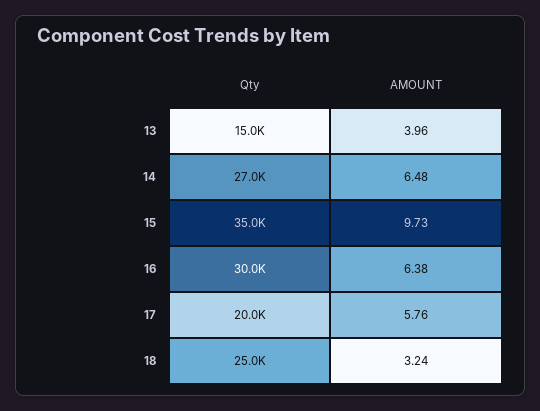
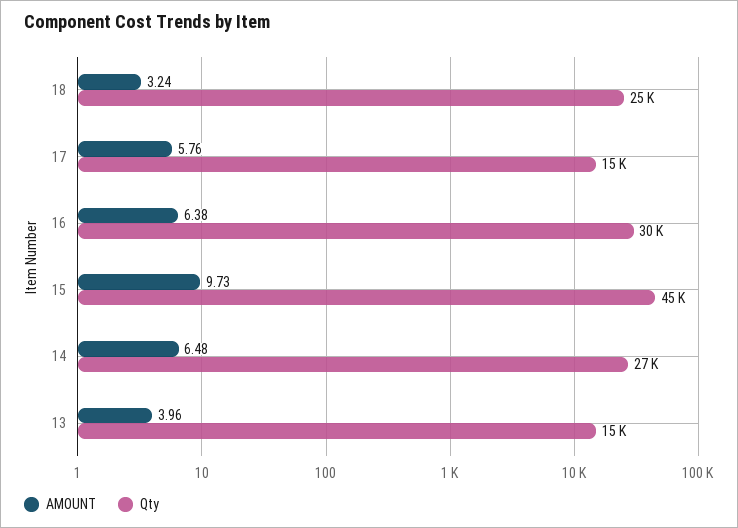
Qty, 15: 35000 -> 45000
Qty, 17: 20000 -> 15000

